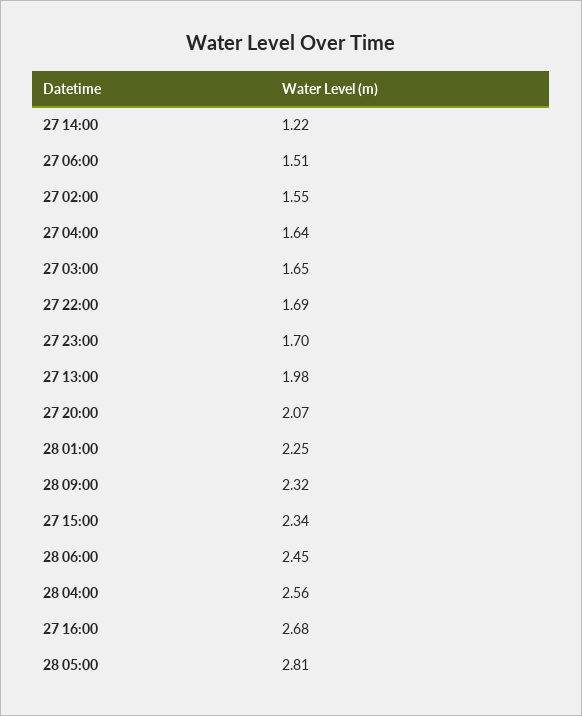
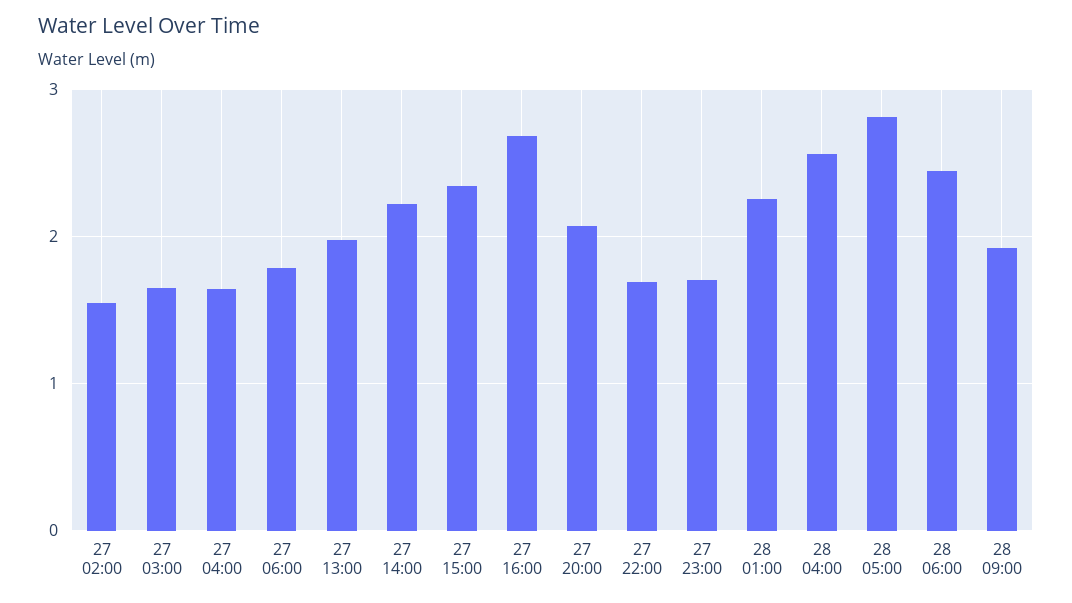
27 14:00: 1.22 -> 2.2
27 06:00: 1.51 -> 1.8
28 09:00: 2.32 -> 1.9

